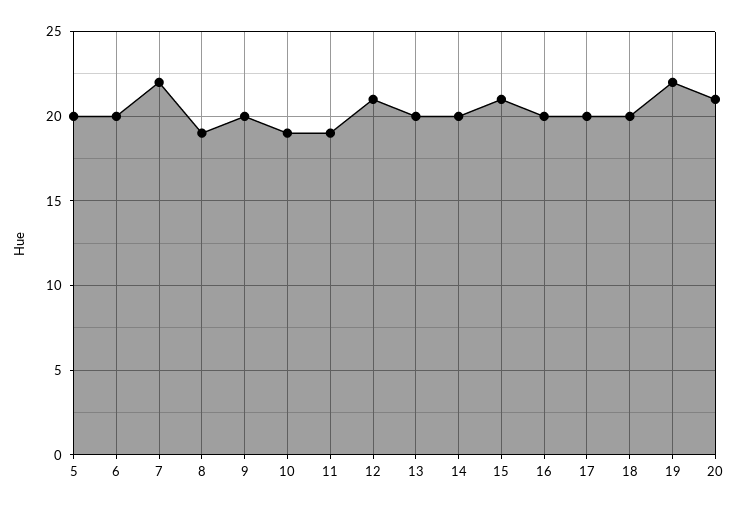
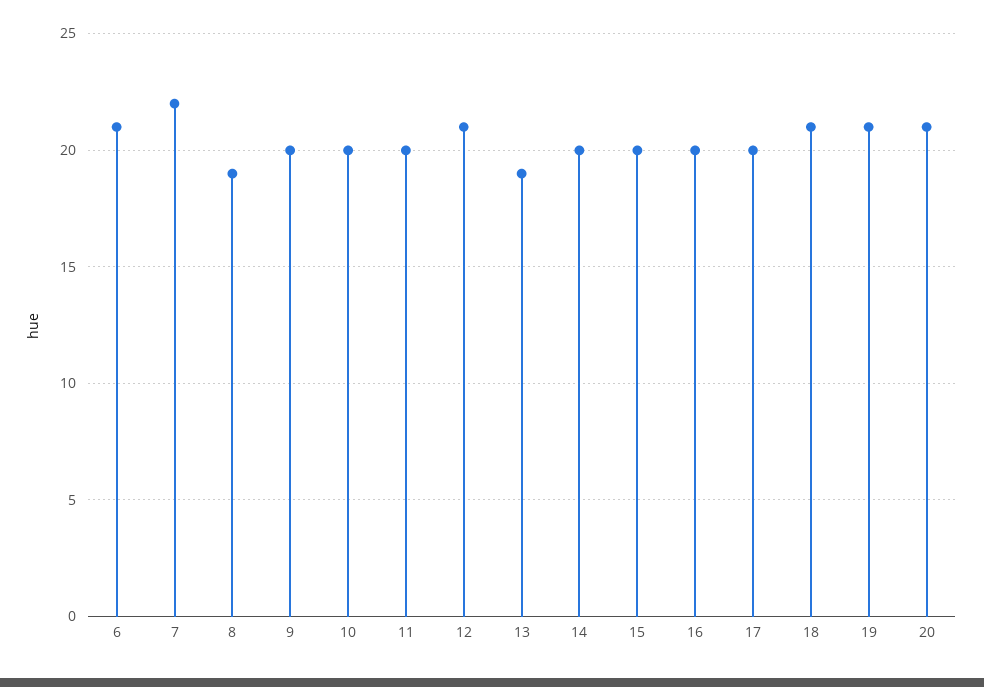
5: 20 -> none
6: 20 -> 21
10: 19 -> 20
11: 19 -> 20
13: 20 -> 19
15: 21 -> 20
18: 20 -> 21
19: 22 -> 21

